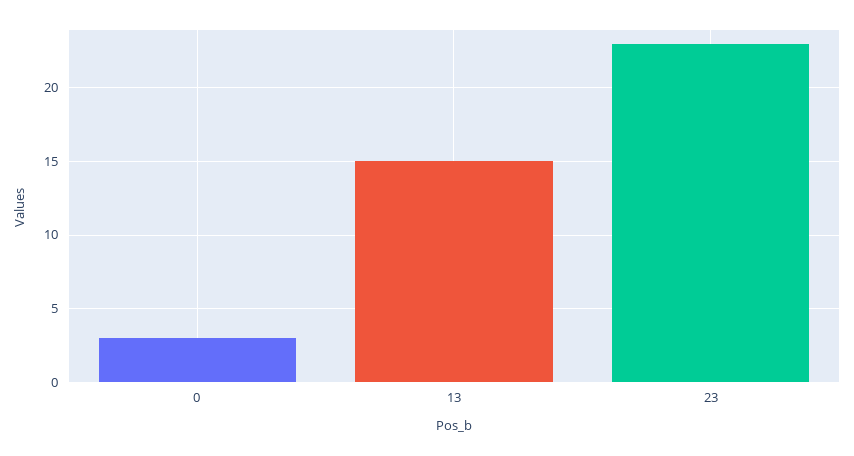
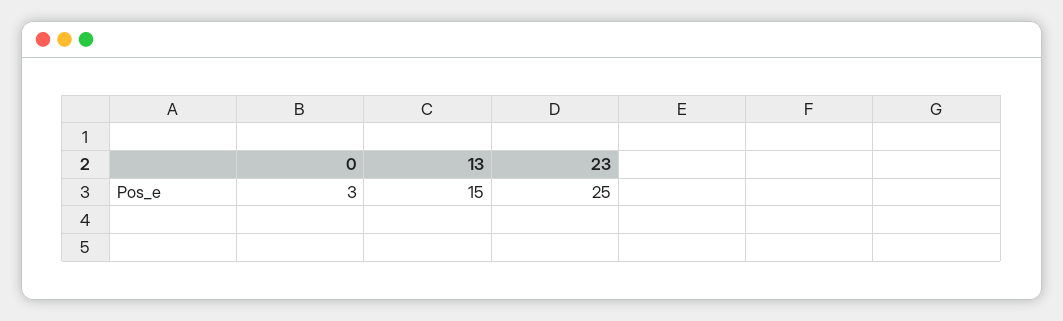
23: 23 -> 25

